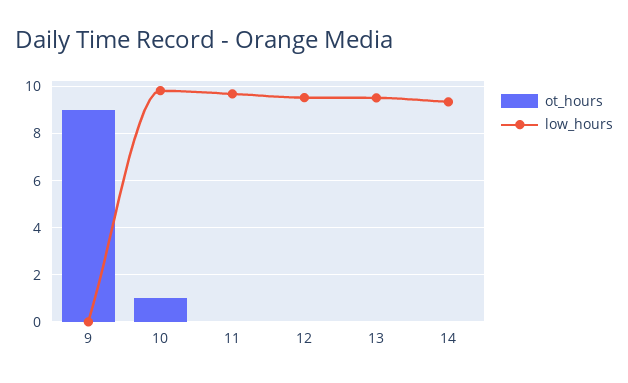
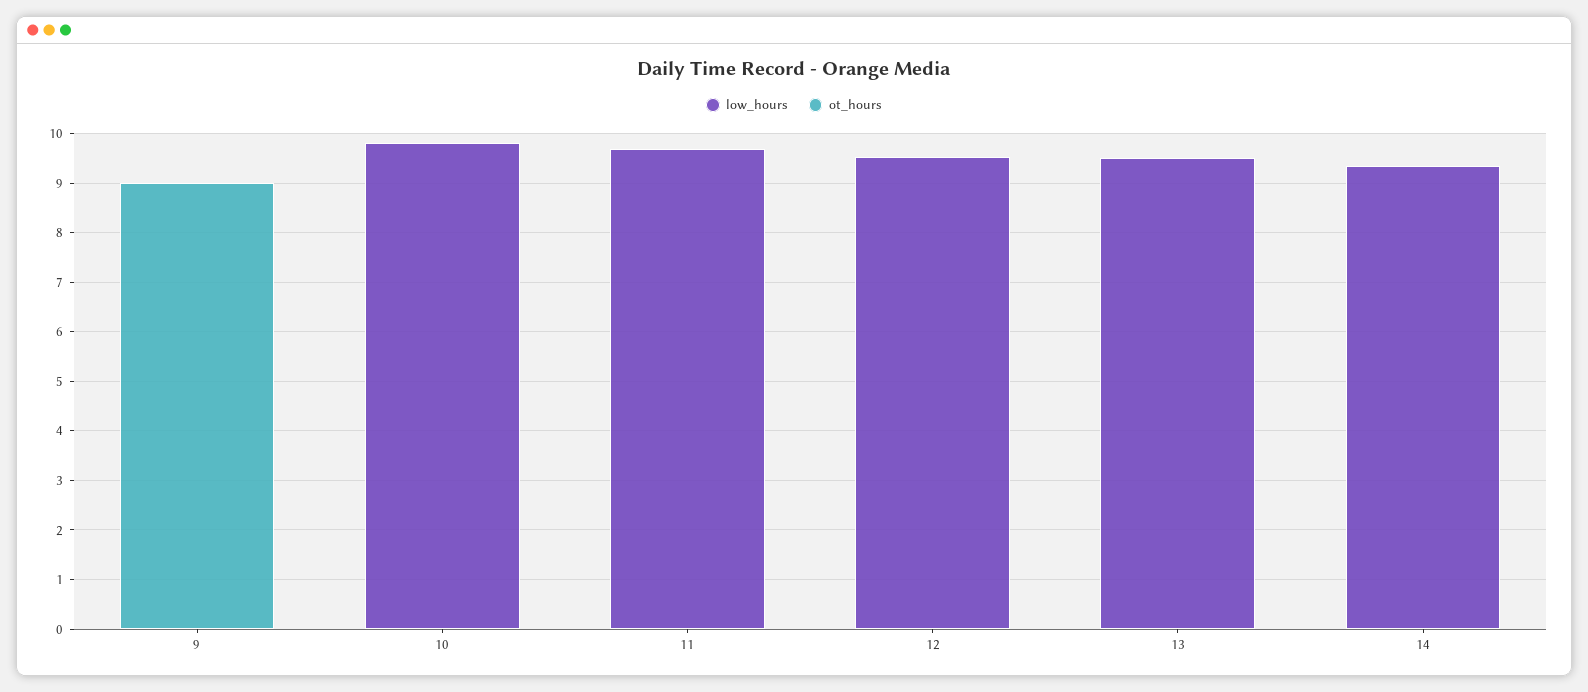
ot_hours, 10: 1 -> 0

